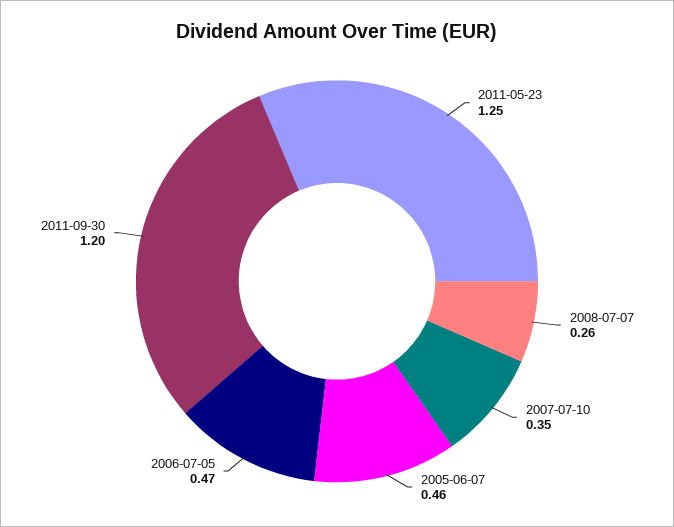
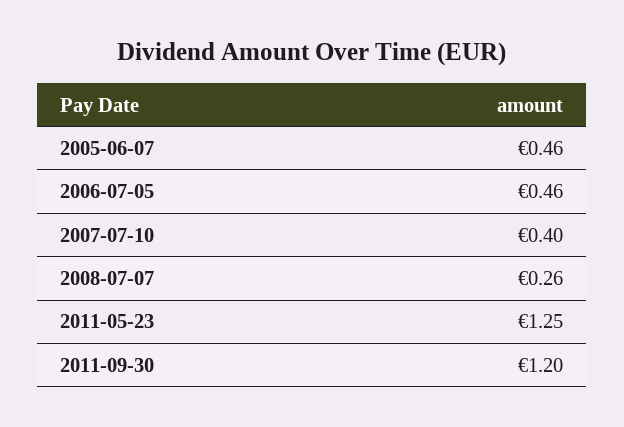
2007-07-10: 0.35 -> 0.4
2006-07-05: 0.47 -> 0.46

